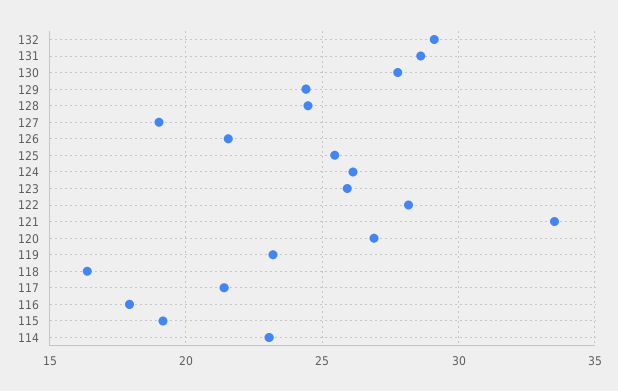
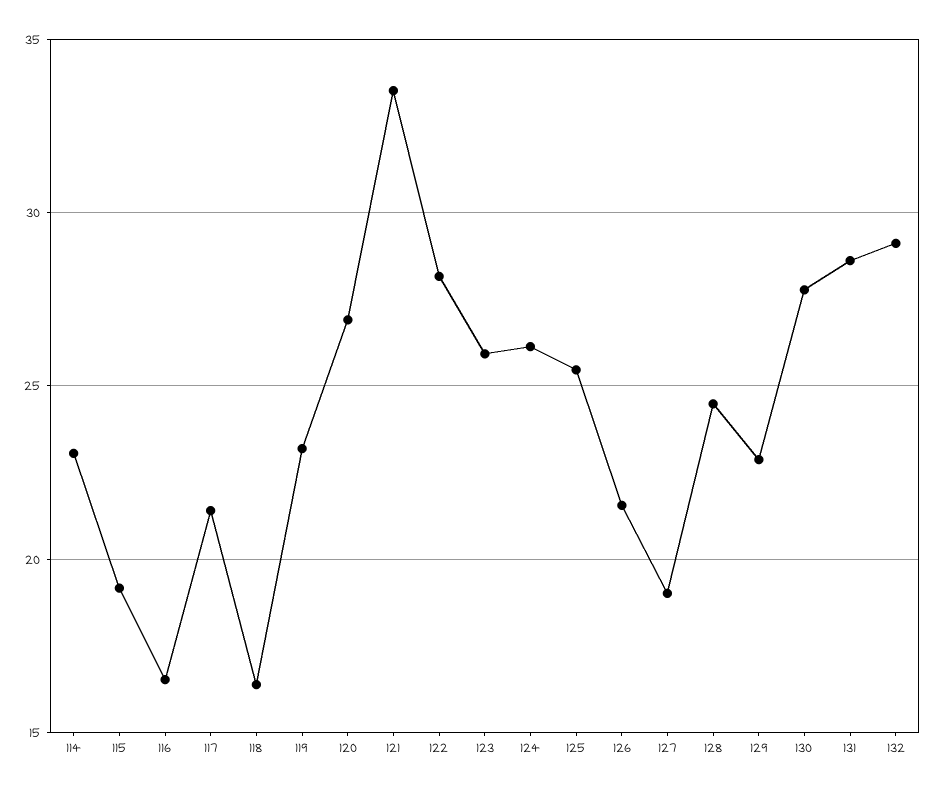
129: 24.5 -> 23
116: 18 -> 16.5

